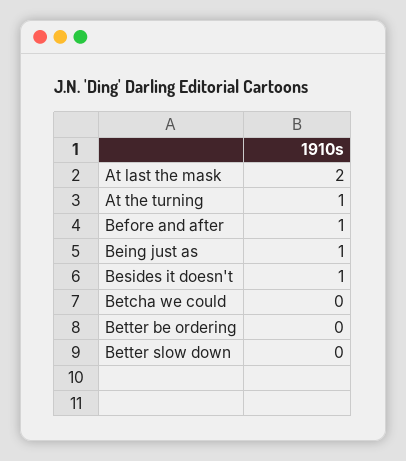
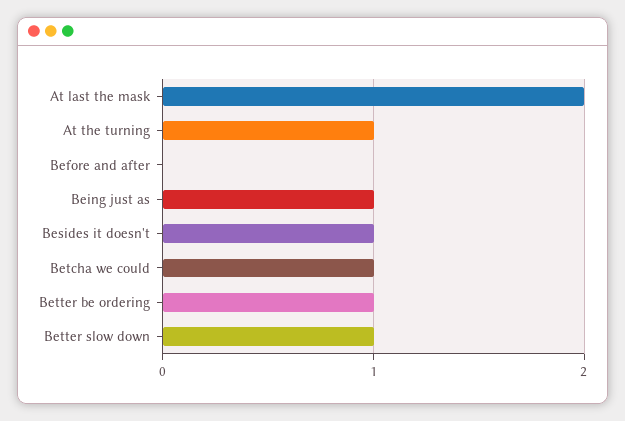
Before and after: 1 -> 0
Betcha we could: 0 -> 1
Better be ordering: 0 -> 1
Better slow down: 0 -> 1

